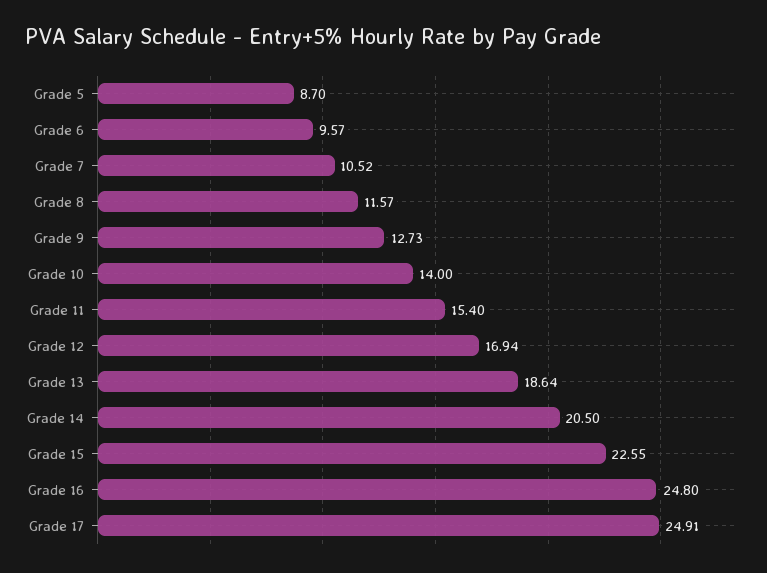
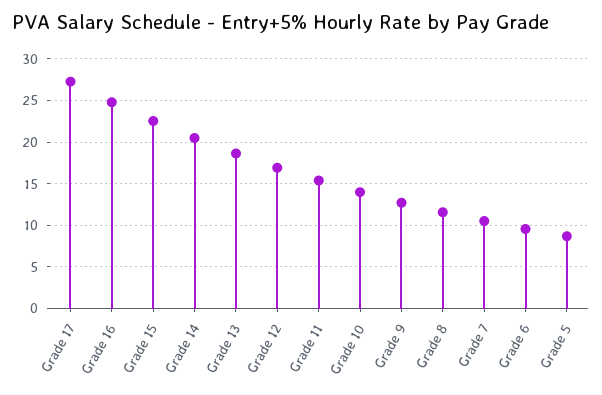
Grade 17: 24.91 -> 27

